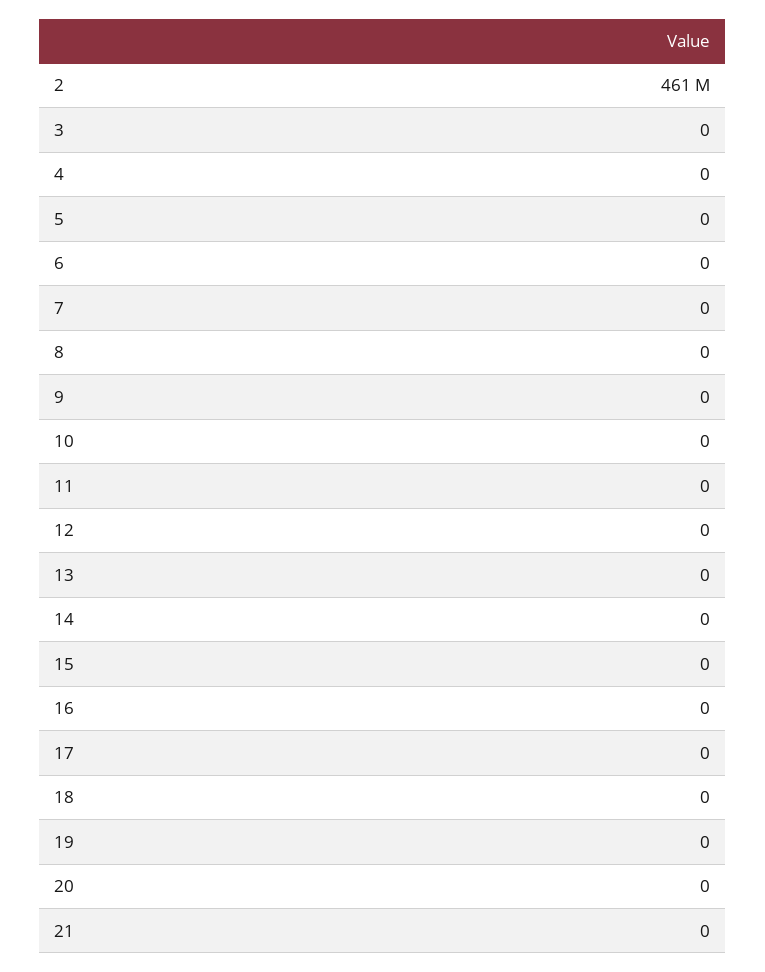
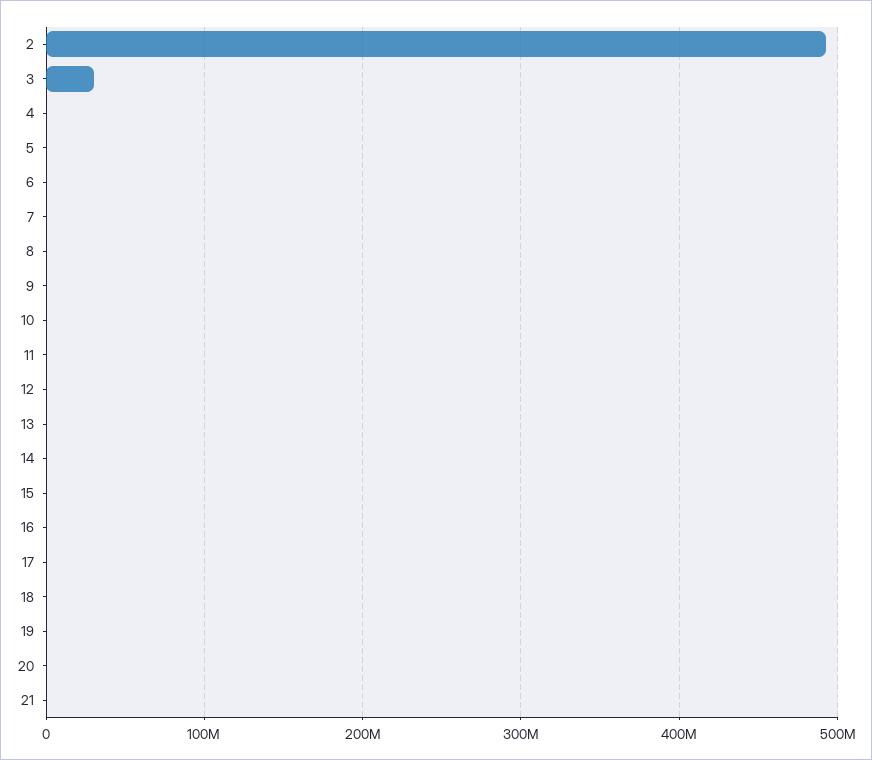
2: 461000000 -> 490000000
3: 0 -> 30000000

